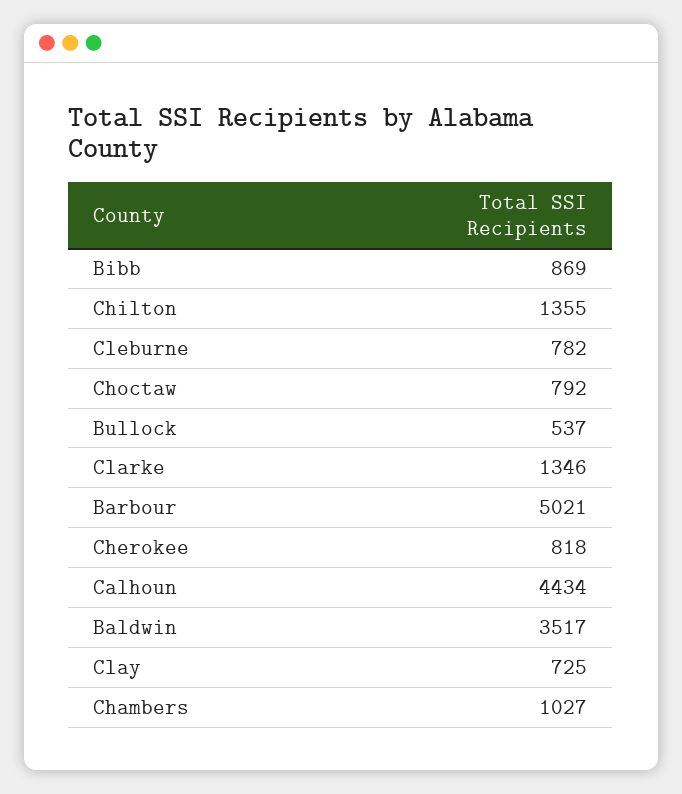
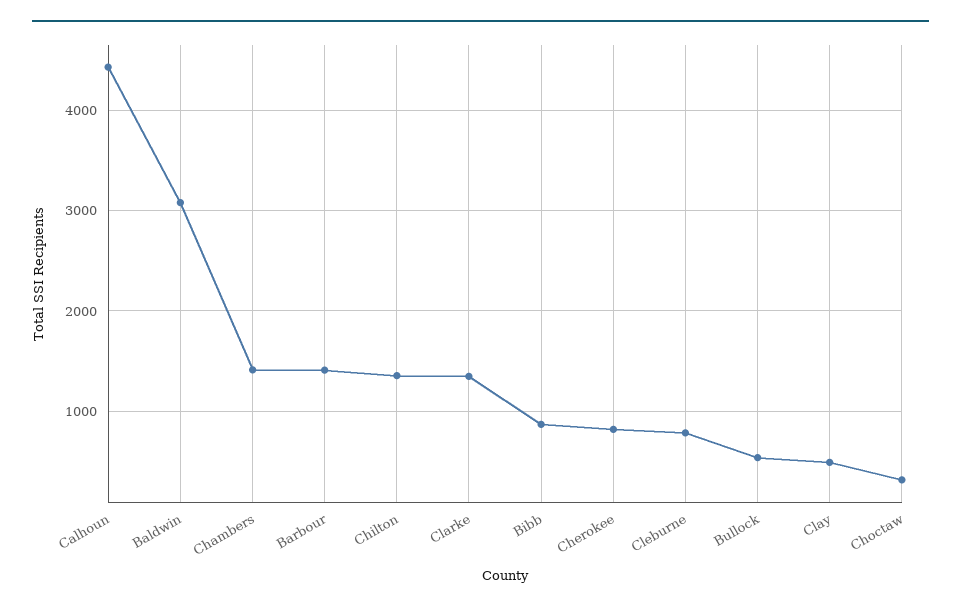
Choctaw: 792 -> 300
Barbour: 5021 -> 1400
Baldwin: 3517 -> 3100
Clay: 725 -> 500
Chambers: 1027 -> 1400

